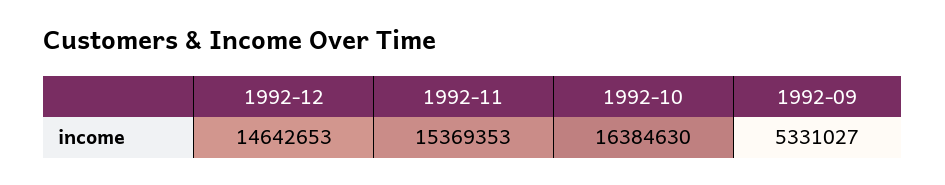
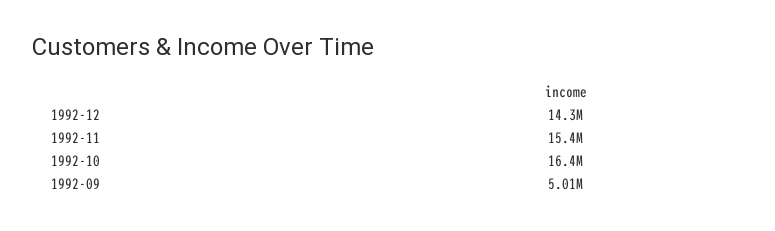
1992-12: 14642653 -> 14300000
1992-09: 5331027 -> 5010000

